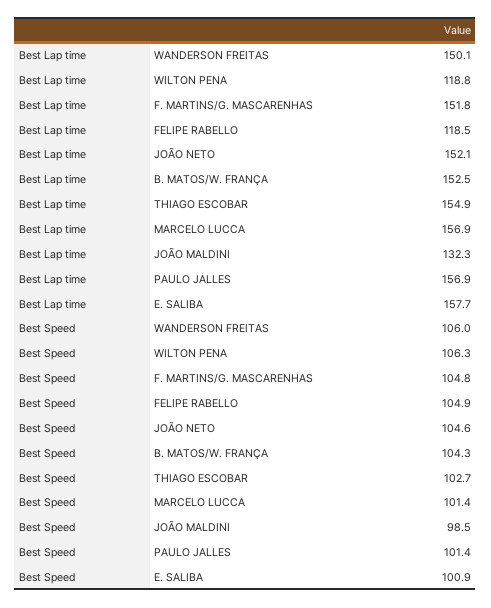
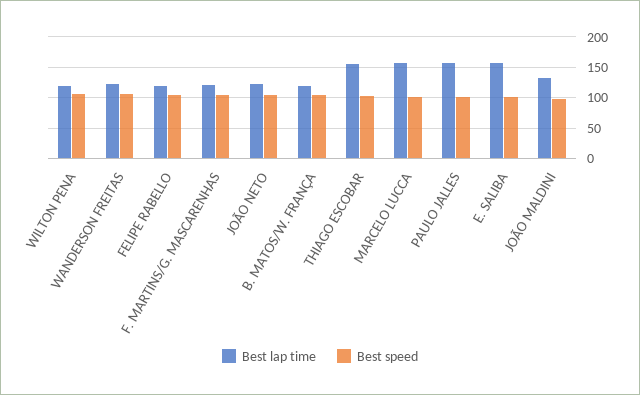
Best Lap time, WANDERSON FREITAS: 150.1 -> 120
Best Lap time, F. MARTINS/G. MASCARENHAS: 151.8 -> 120
Best Lap time, JOÃO NETO: 152.1 -> 120
Best Lap time, B. MATOS/W. FRANÇA: 152.5 -> 120

